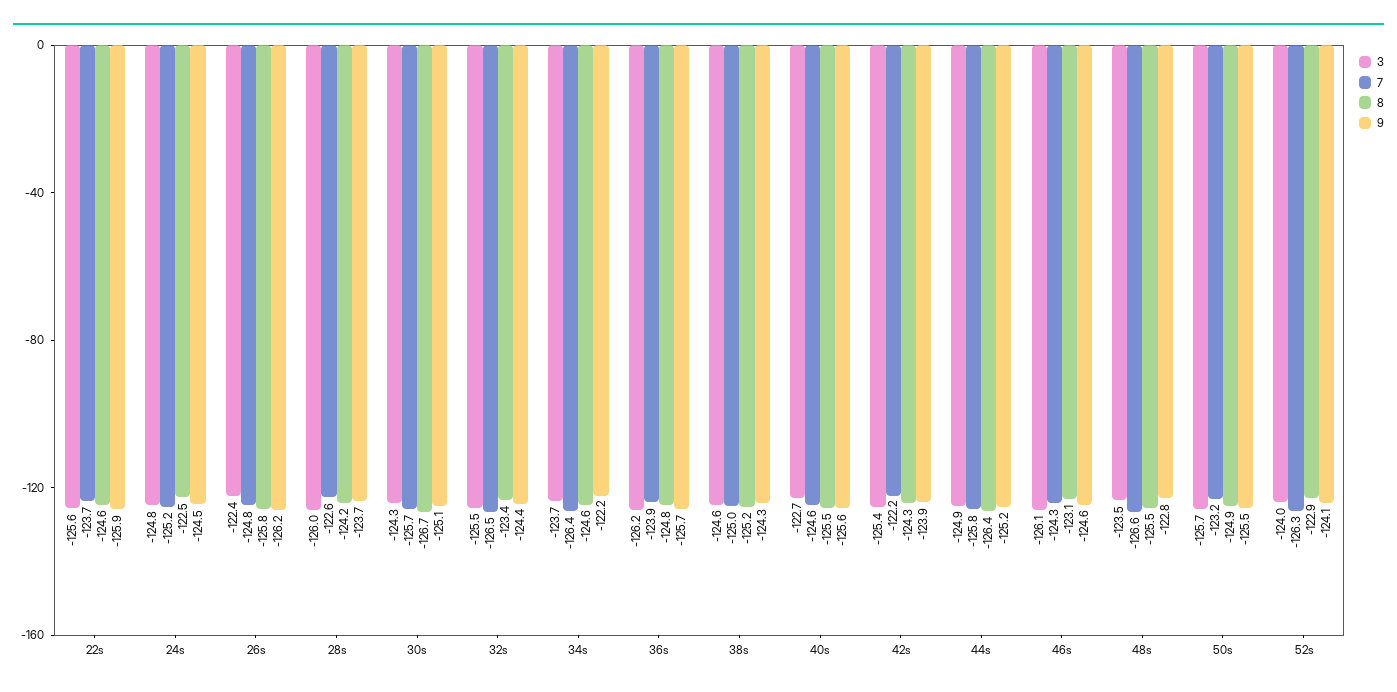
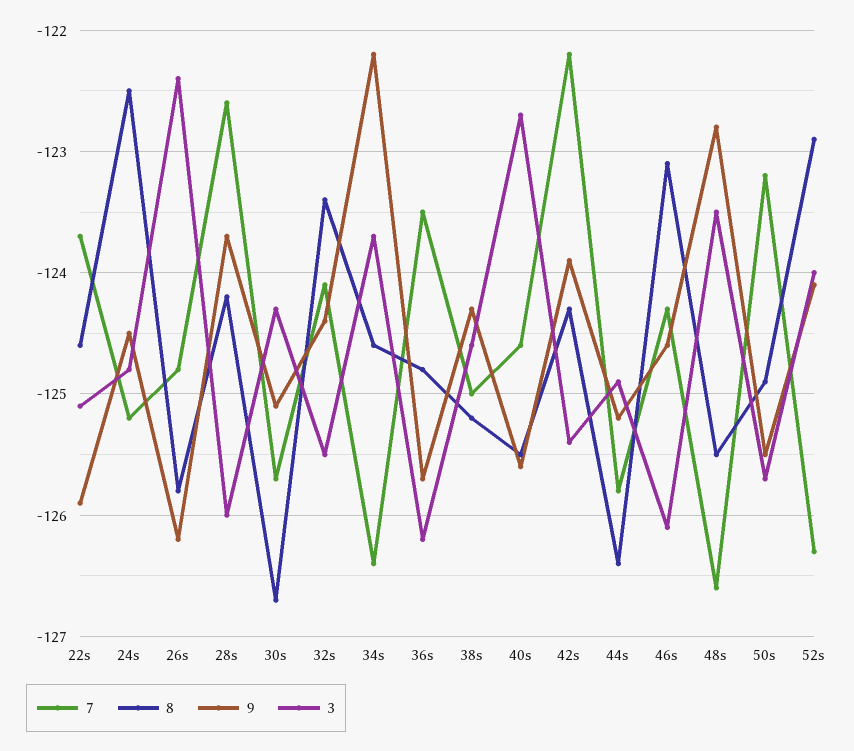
3, 22s: -125.6 -> -125.1
7, 32s: -126.5 -> -124.1
7, 36s: -123.9 -> -123.5

